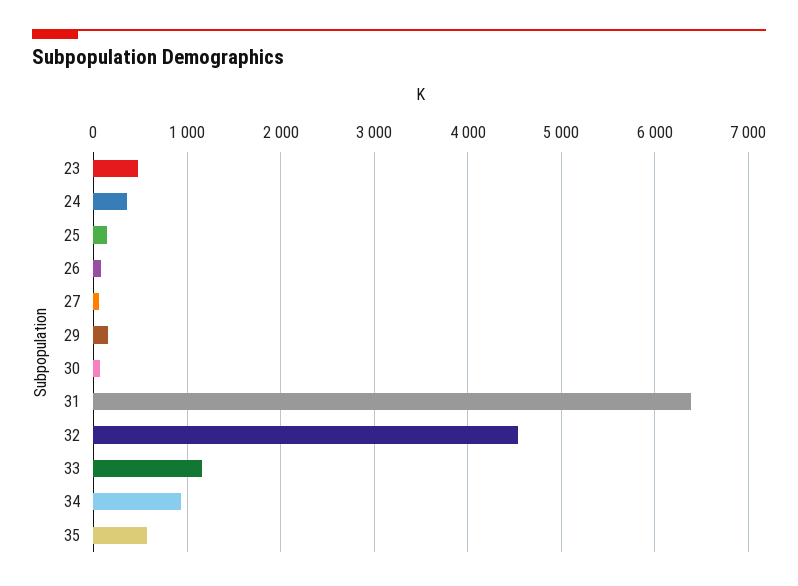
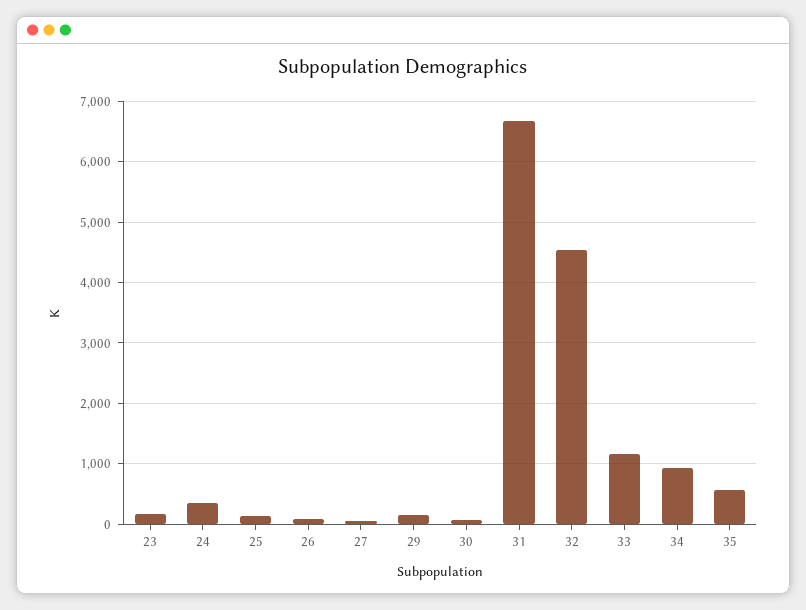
23: 500 -> 200
31: 6400 -> 6700

